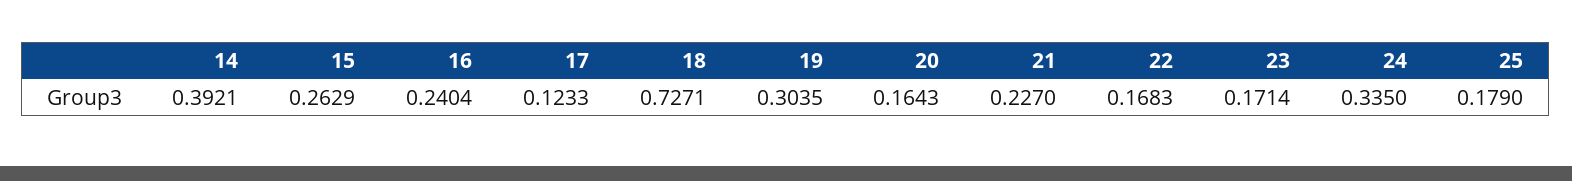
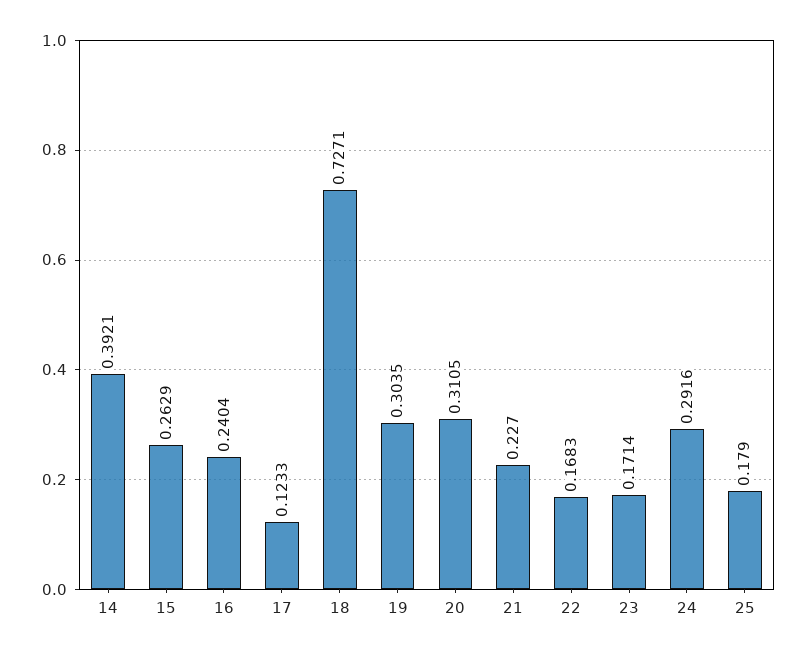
20: 0.1643 -> 0.3105
24: 0.335 -> 0.2916

